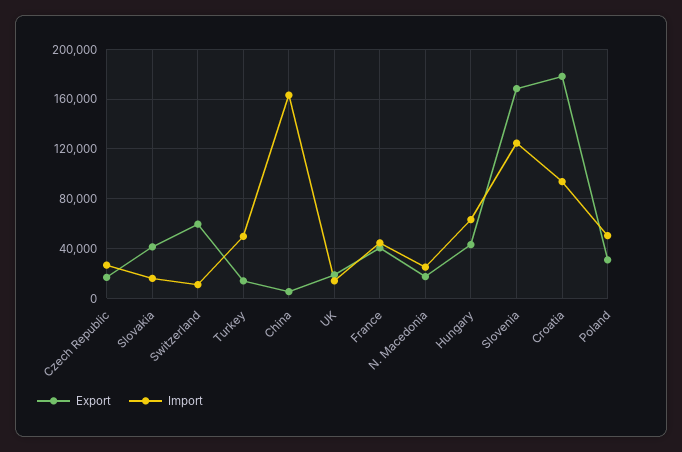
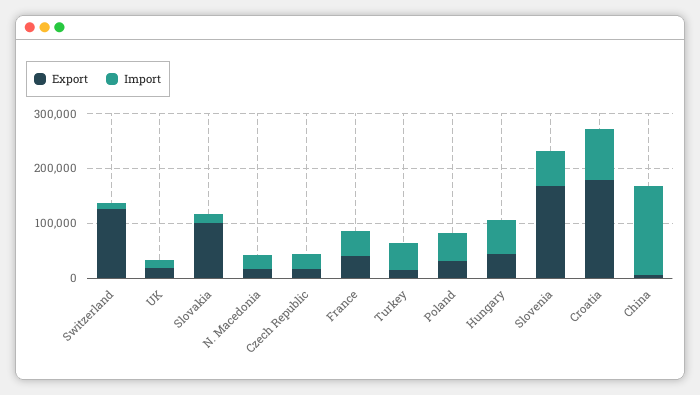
Export, Slovakia: 40000 -> 100000
Export, Switzerland: 60000 -> 120000
Import, Slovenia: 125000 -> 60000

